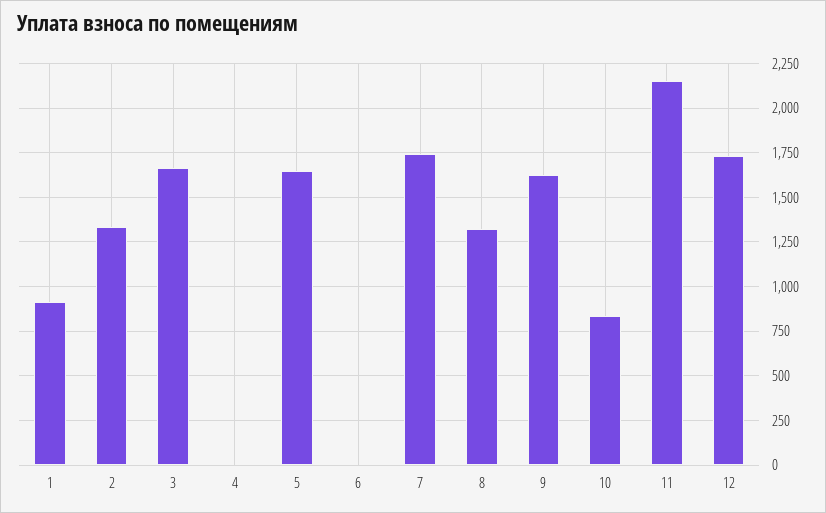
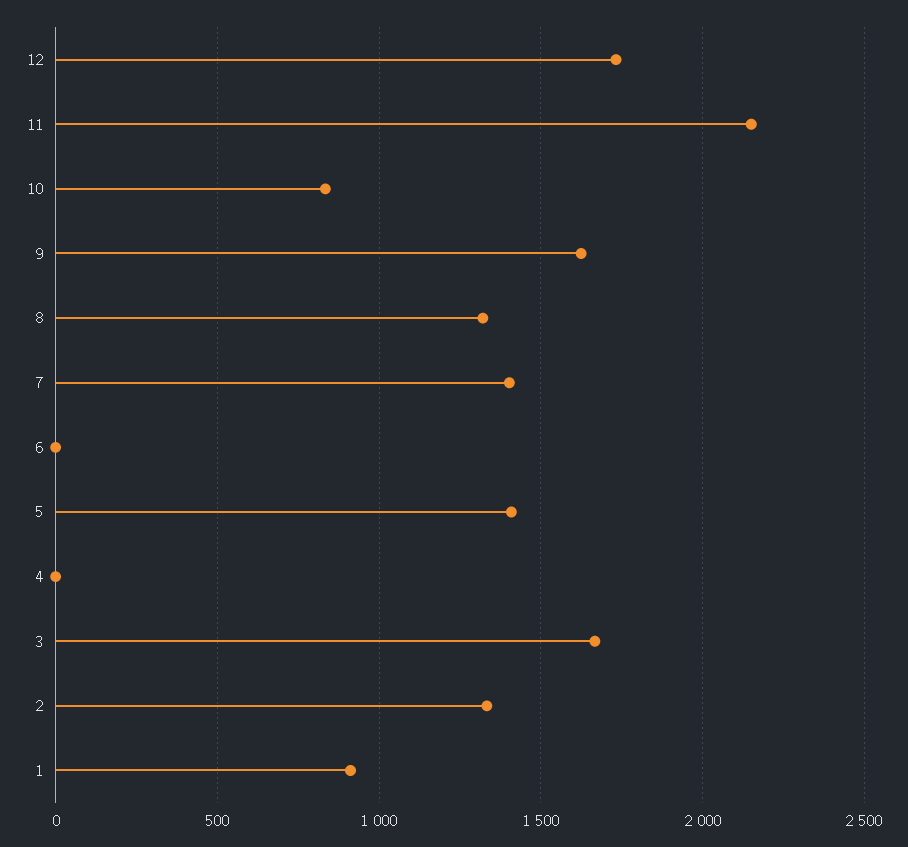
5: 1650 -> 1400
7: 1750 -> 1400

